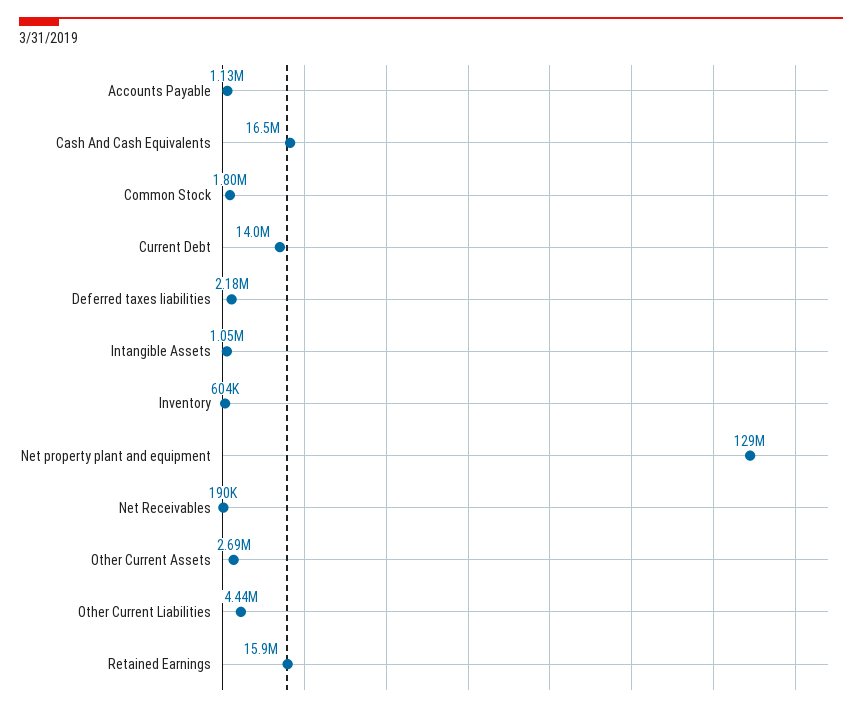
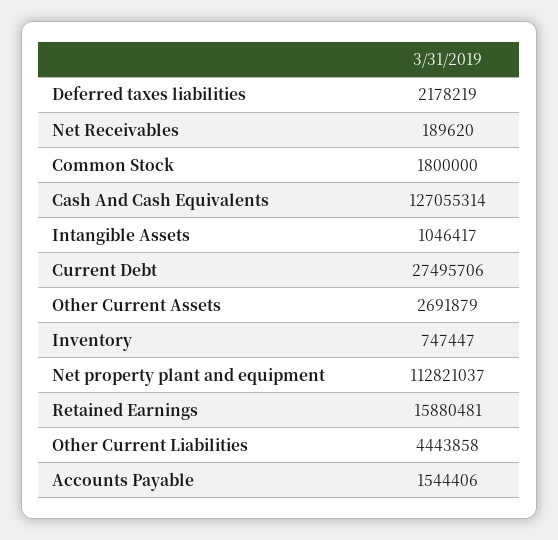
Accounts Payable: 1130000 -> 1544406
Cash And Cash Equivalents: 16500000 -> 127055314
Current Debt: 14000000 -> 27495706
Inventory: 604000 -> 747447
Net property plant and equipment: 129000000 -> 112821037

